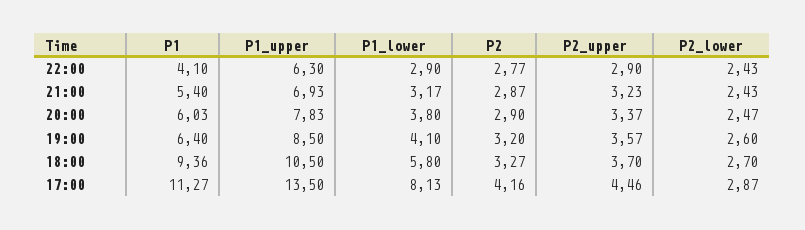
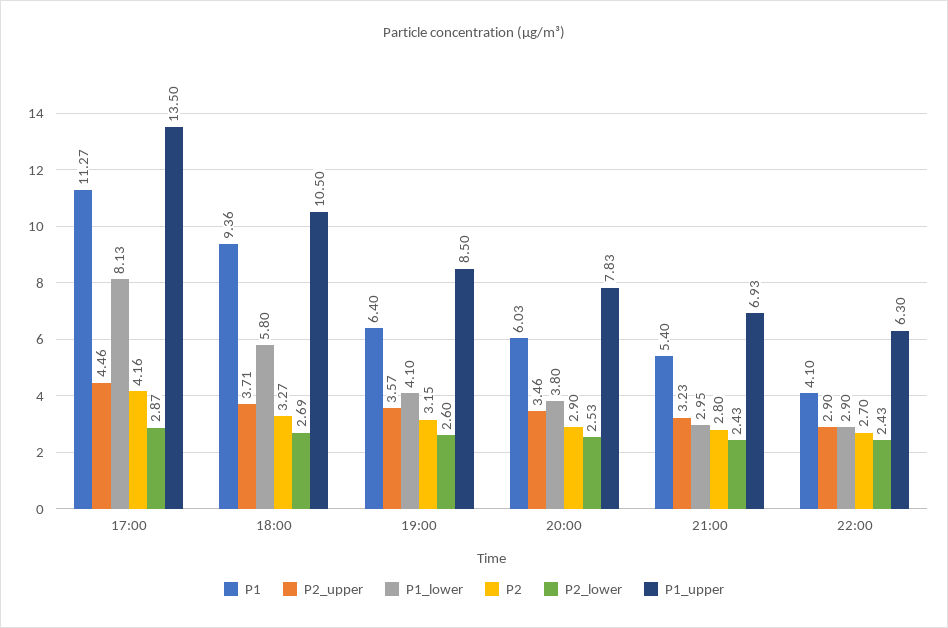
P2, 22:00: 2.77 -> 2.7
P1_lower, 21:00: 3.17 -> 2.95
P2, 21:00: 2.87 -> 2.8
P2_upper, 20:00: 3.37 -> 3.46
P2_lower, 20:00: 2.47 -> 2.53
P2, 19:00: 3.2 -> 3.15
P2_upper, 18:00: 3.7 -> 3.71
P2_lower, 18:00: 2.7 -> 2.69

